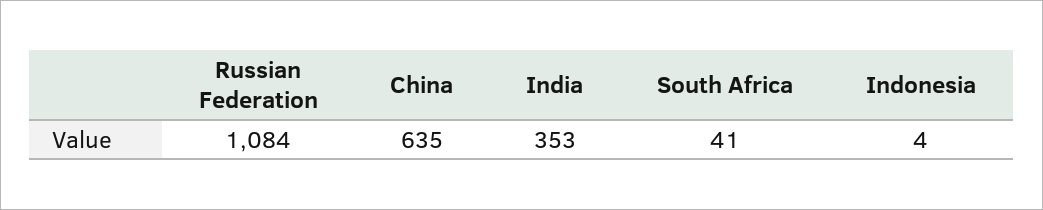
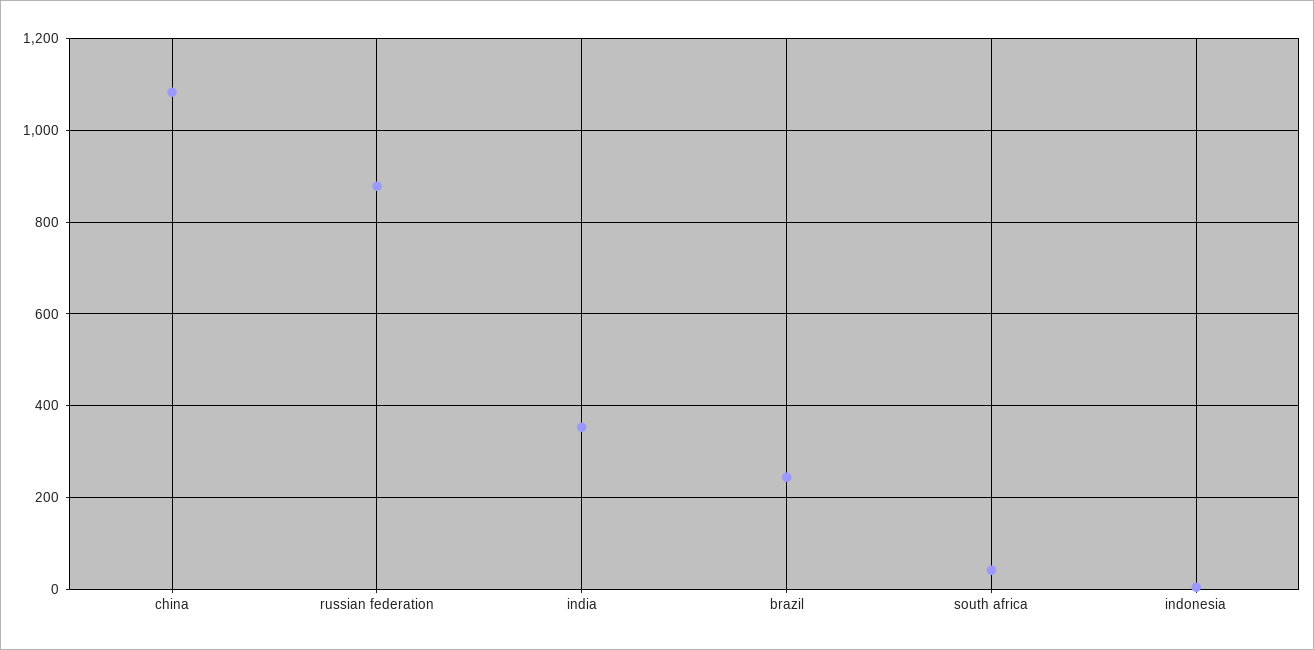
Russian Federation: 1084 -> 880
China: 635 -> 1080
brazil: none -> 240

